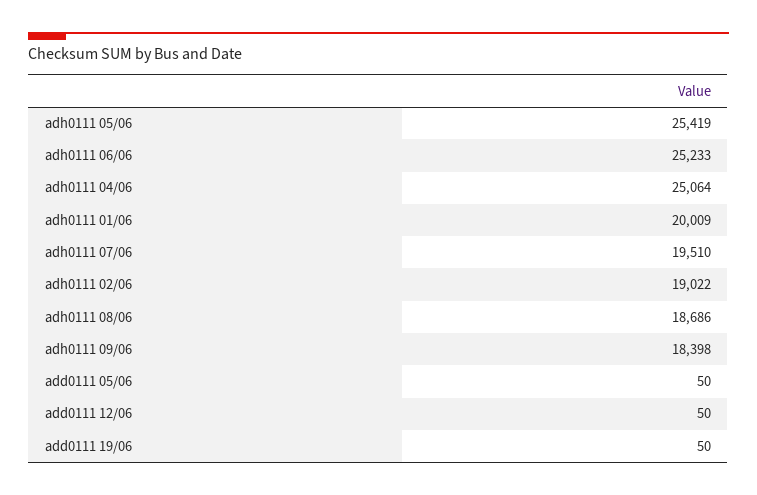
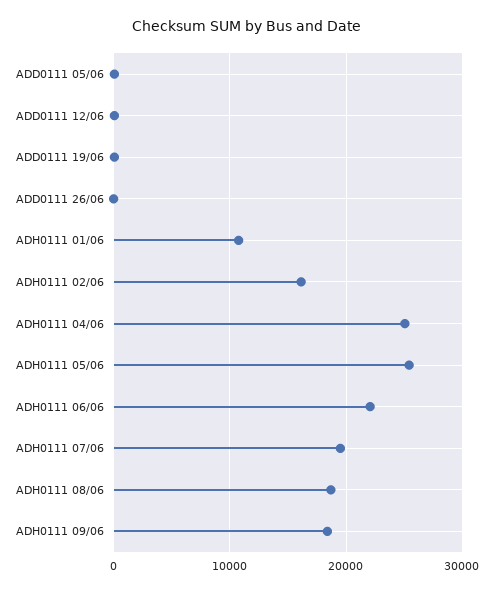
adh0111 06/06: 25233 -> 22000
adh0111 01/06: 20009 -> 11000
adh0111 02/06: 19022 -> 16000
ADD0111 26/06: none -> 0

